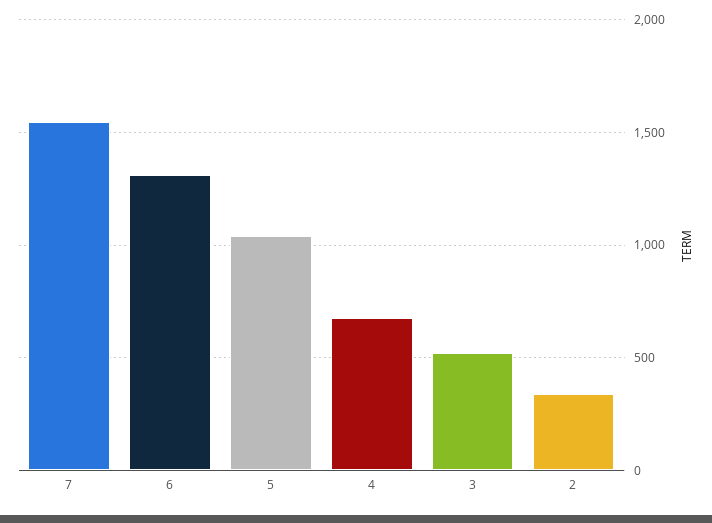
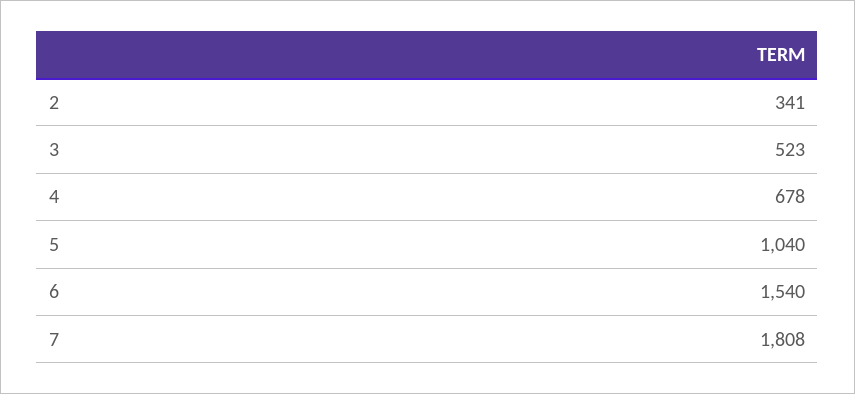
7: 1550 -> 1808
6: 1300 -> 1540

